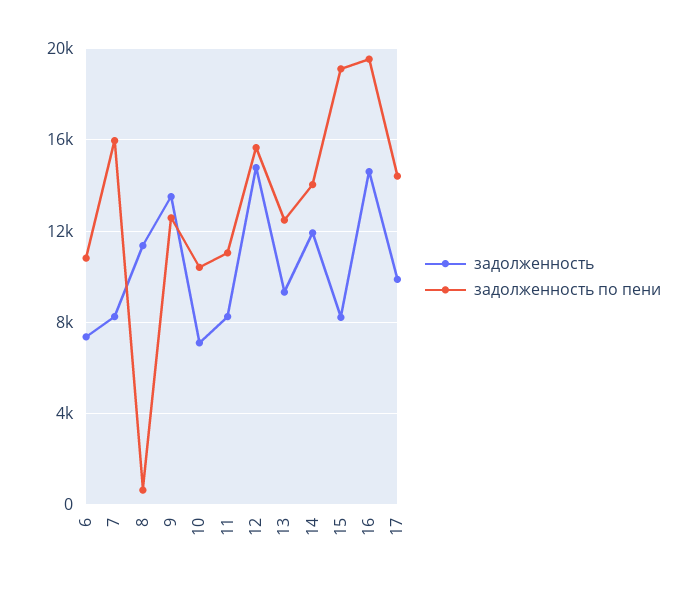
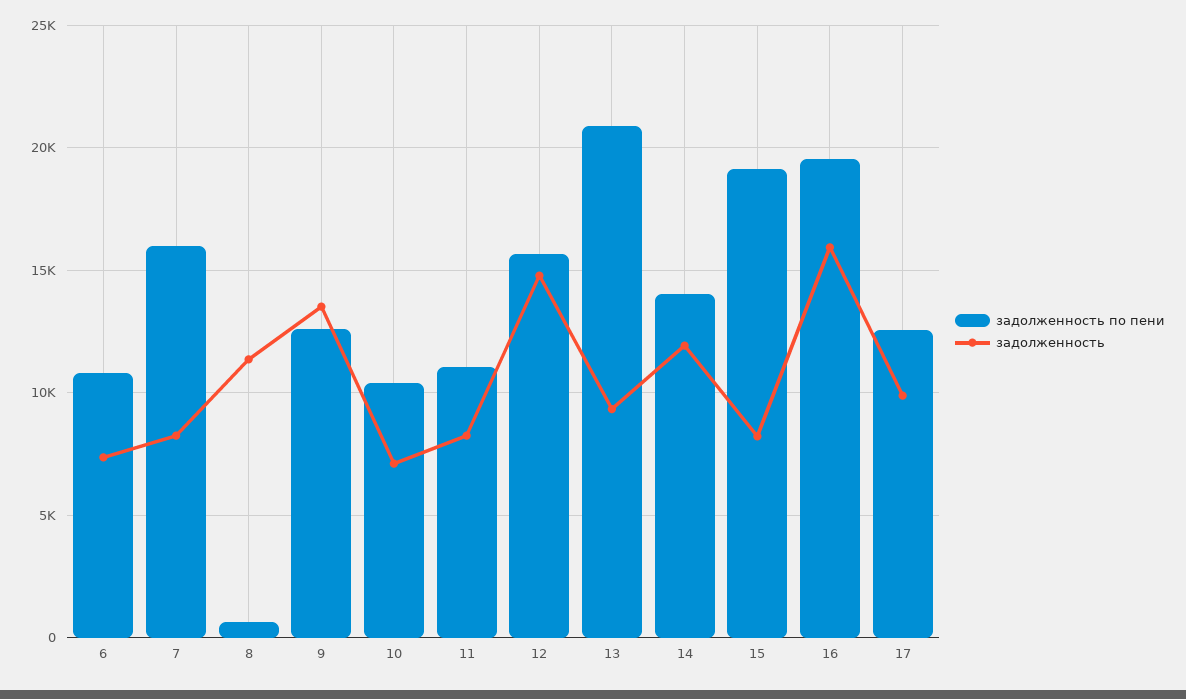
задолженность по пени, 13: 12500 -> 21000
задолженность, 16: 14500 -> 16000
задолженность по пени, 17: 14500 -> 12500

